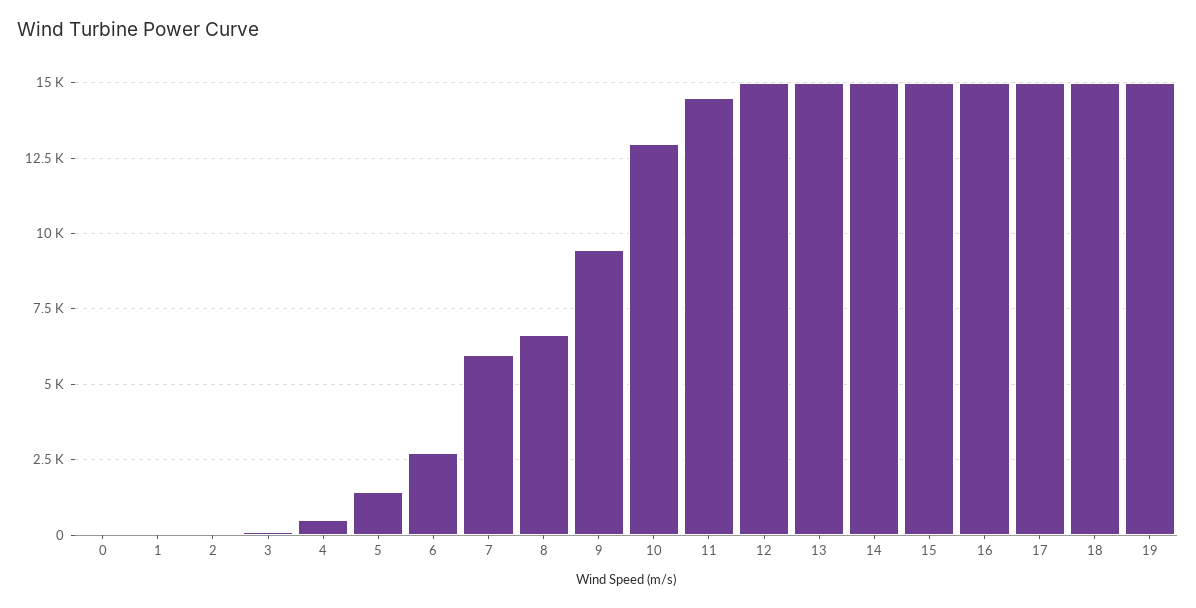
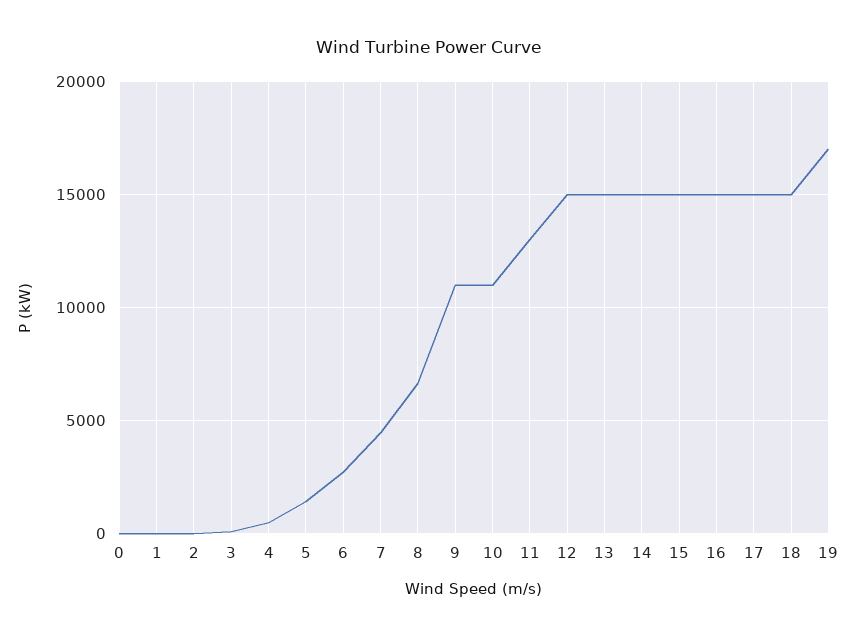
7: 6000 -> 4500
9: 9500 -> 11000
10: 13000 -> 11000
11: 14500 -> 13000
19: 15000 -> 17000

